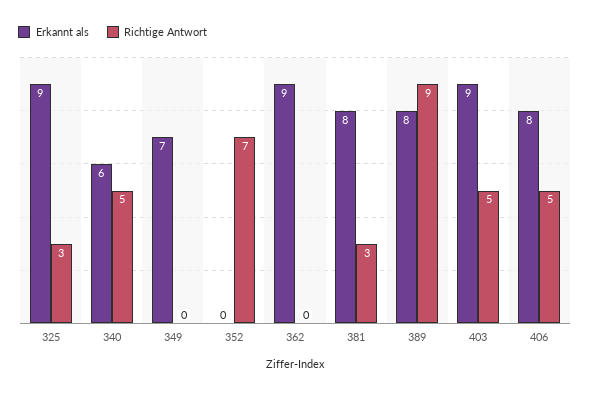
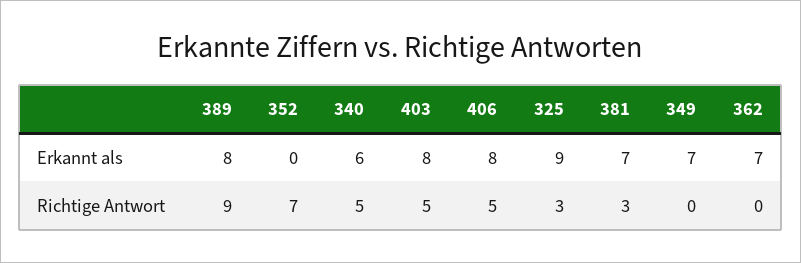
Erkannt als, 362: 9 -> 7
Erkannt als, 381: 8 -> 7
Erkannt als, 403: 9 -> 8

